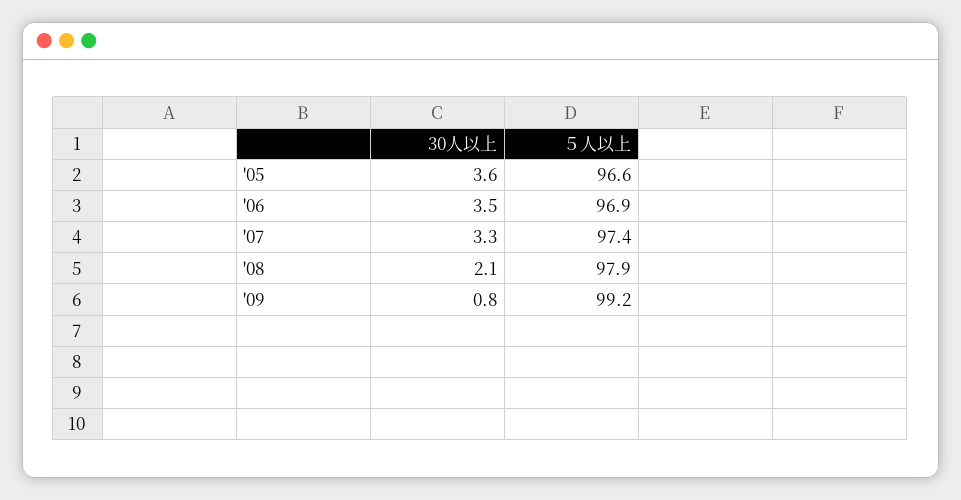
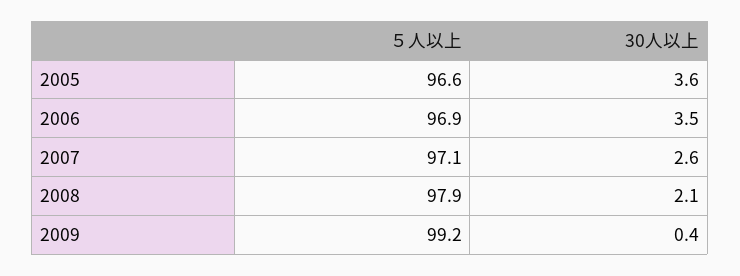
30人以上, '07: 3.3 -> 2.6
５人以上, '07: 97.4 -> 97.1
30人以上, '09: 0.8 -> 0.4

